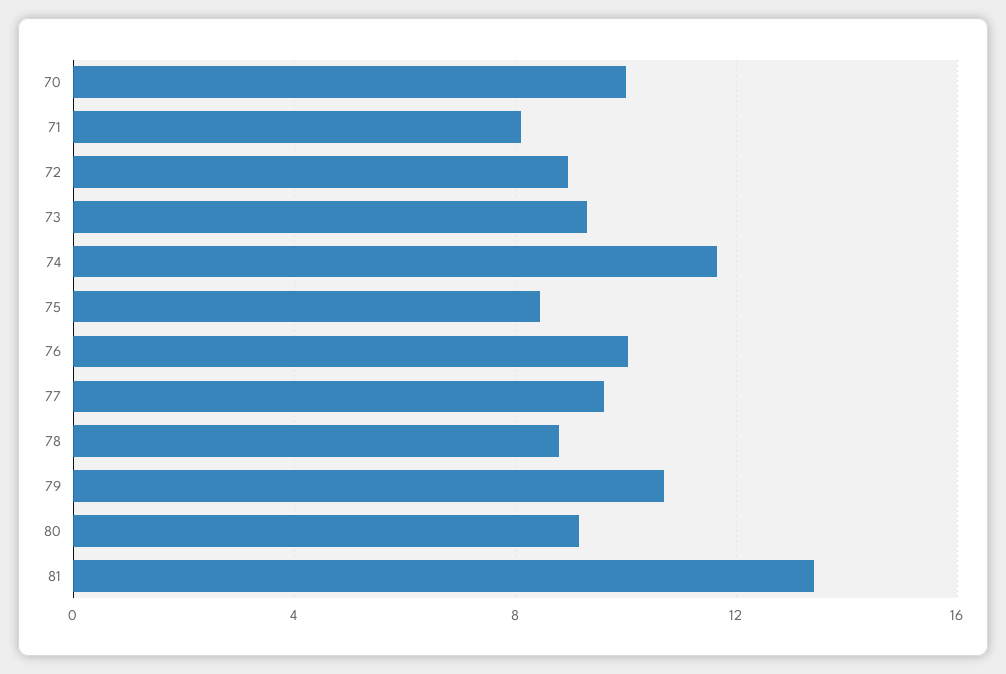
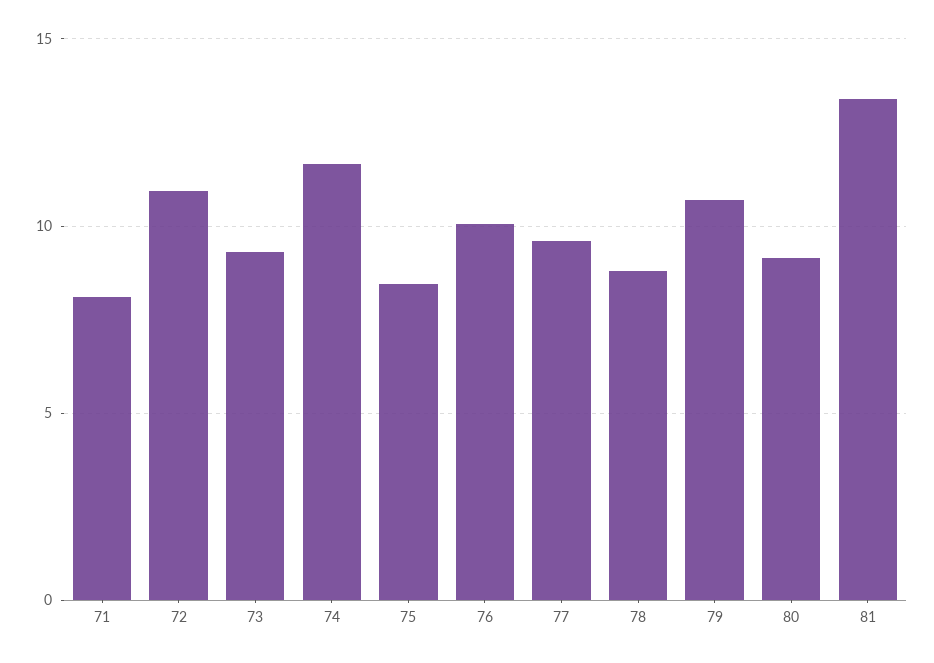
70: 10 -> none
72: 9 -> 11

